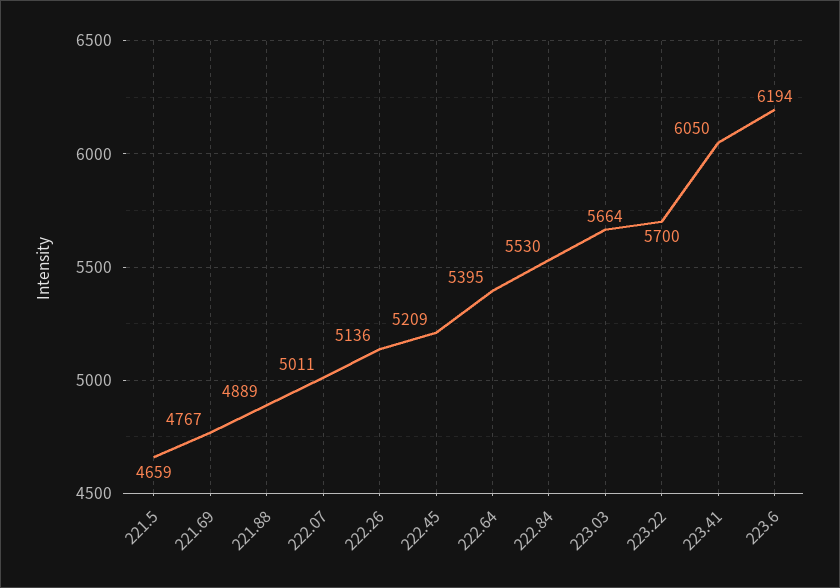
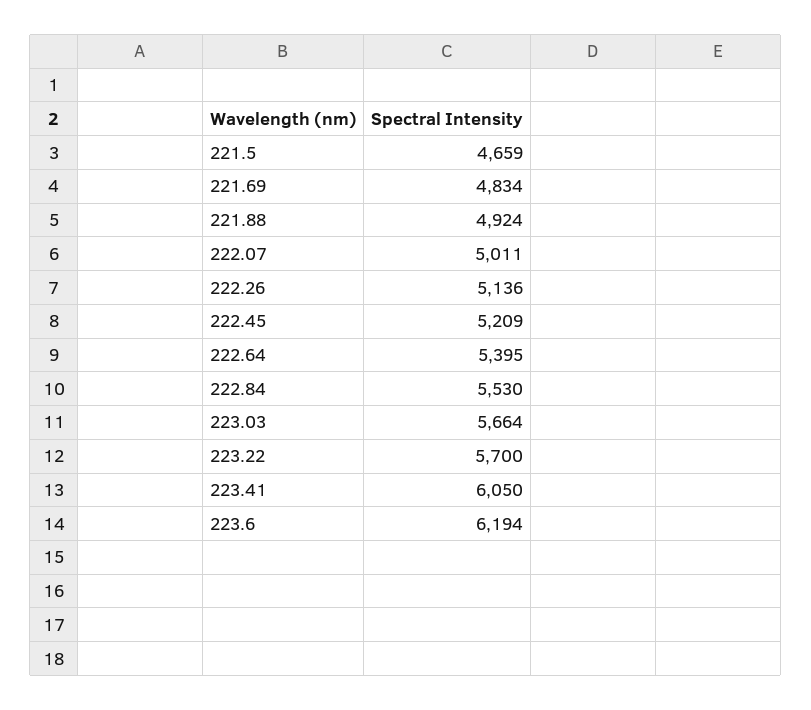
221.69: 4767 -> 4834
221.88: 4889 -> 4924

